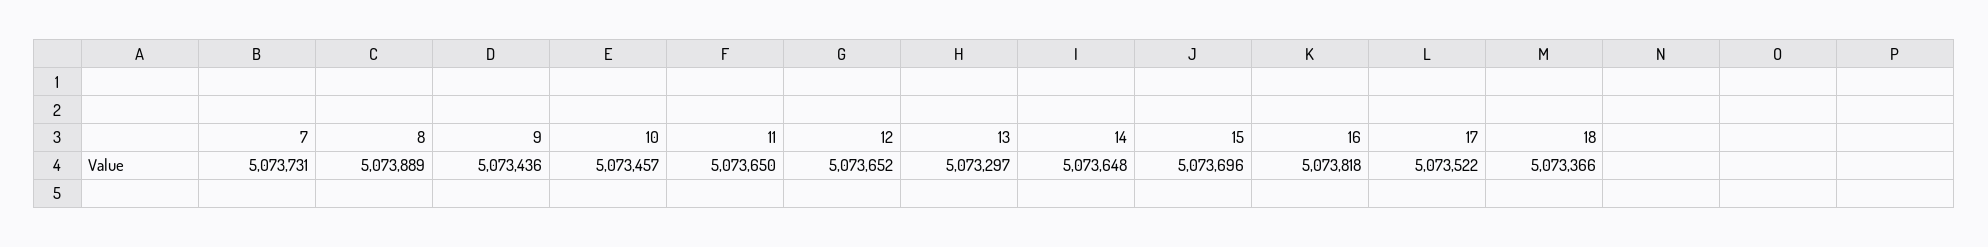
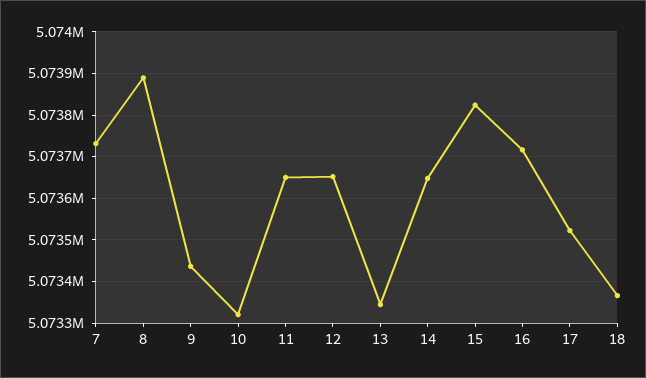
10: 5073457 -> 5073320
13: 5073297 -> 5073340
15: 5073696 -> 5073820
16: 5073818 -> 5073720

